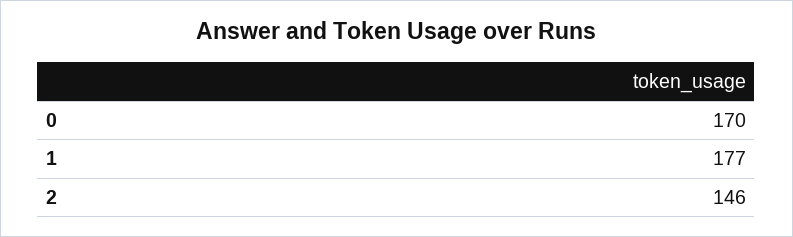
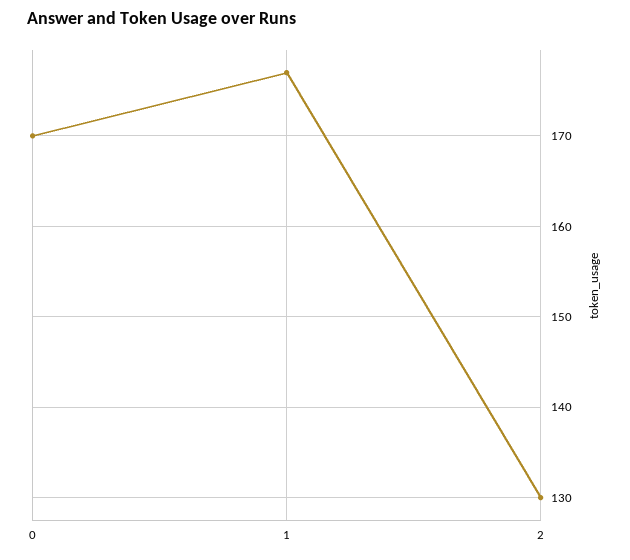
2: 146 -> 130

